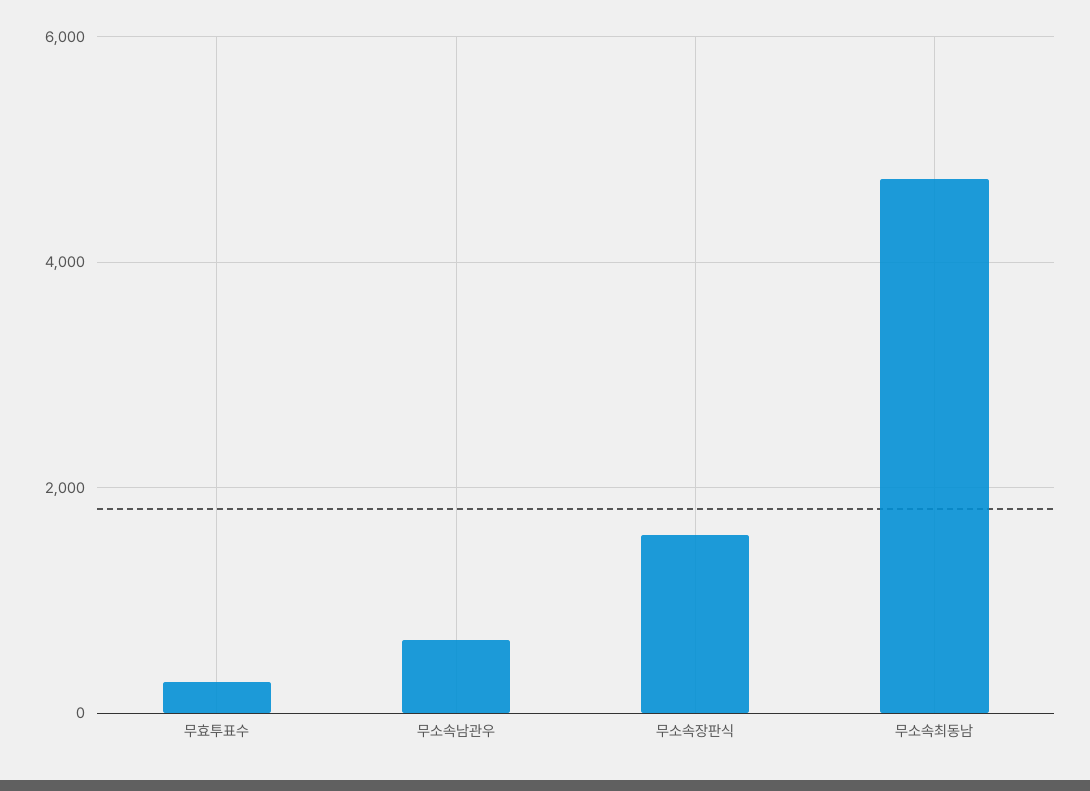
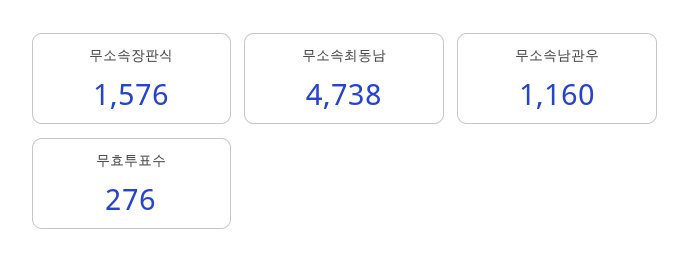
무소속남관우: 600 -> 1160

